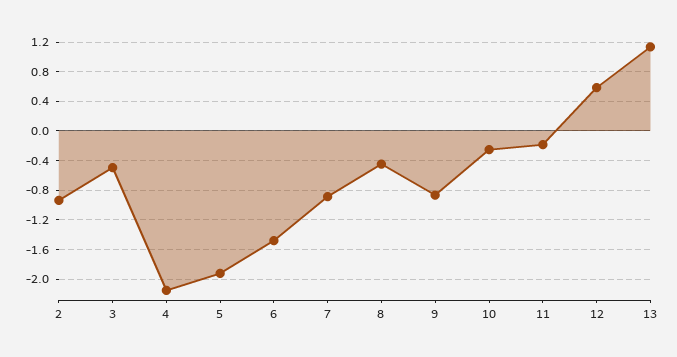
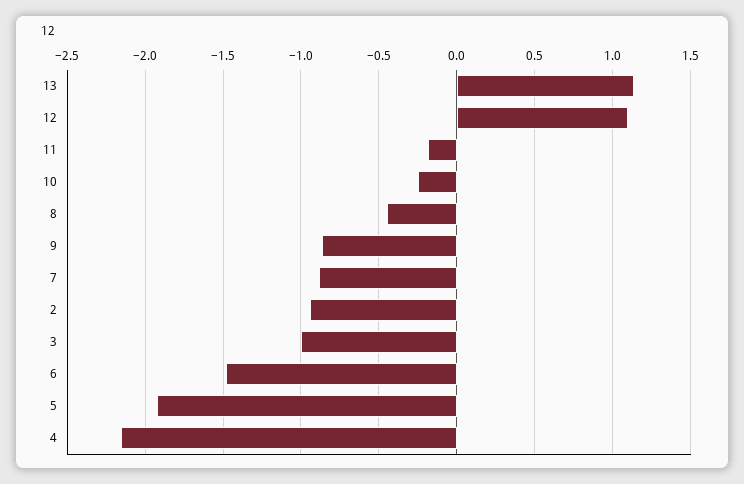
3: -0.5 -> -1
12: 0.6 -> 1.1

